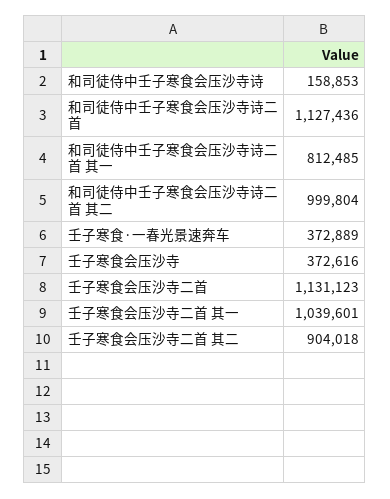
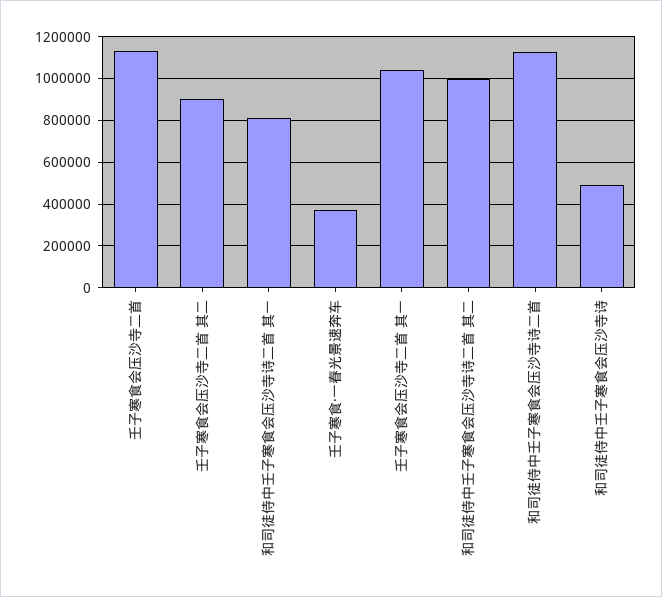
和司徒侍中壬子寒食会压沙寺诗: 158853 -> 500000
壬子寒食会压沙寺: 372616 -> none

